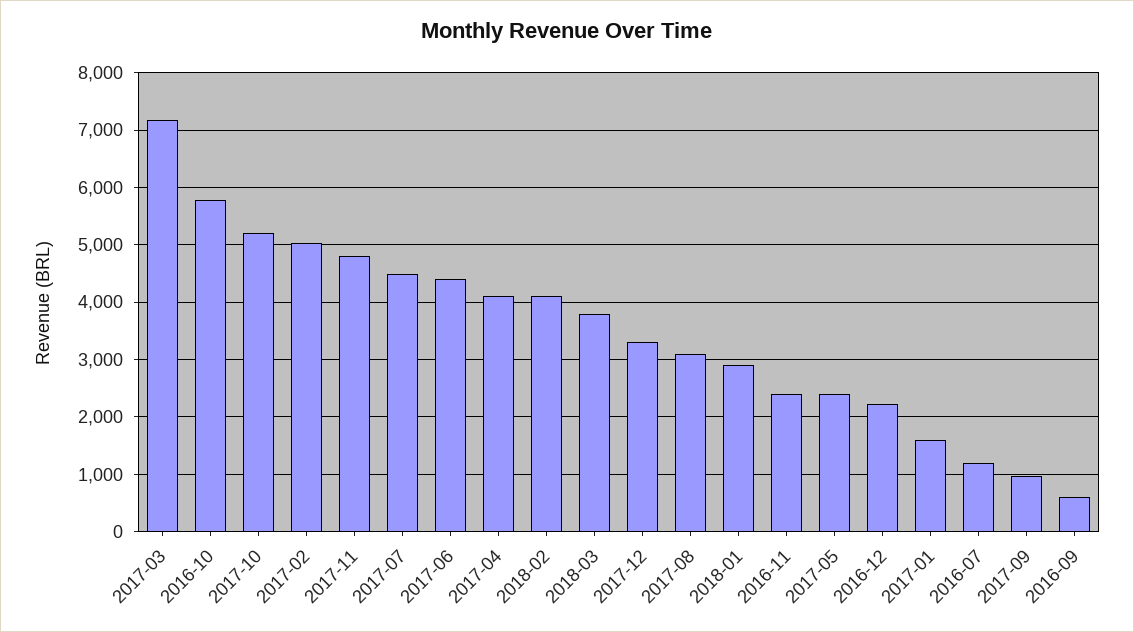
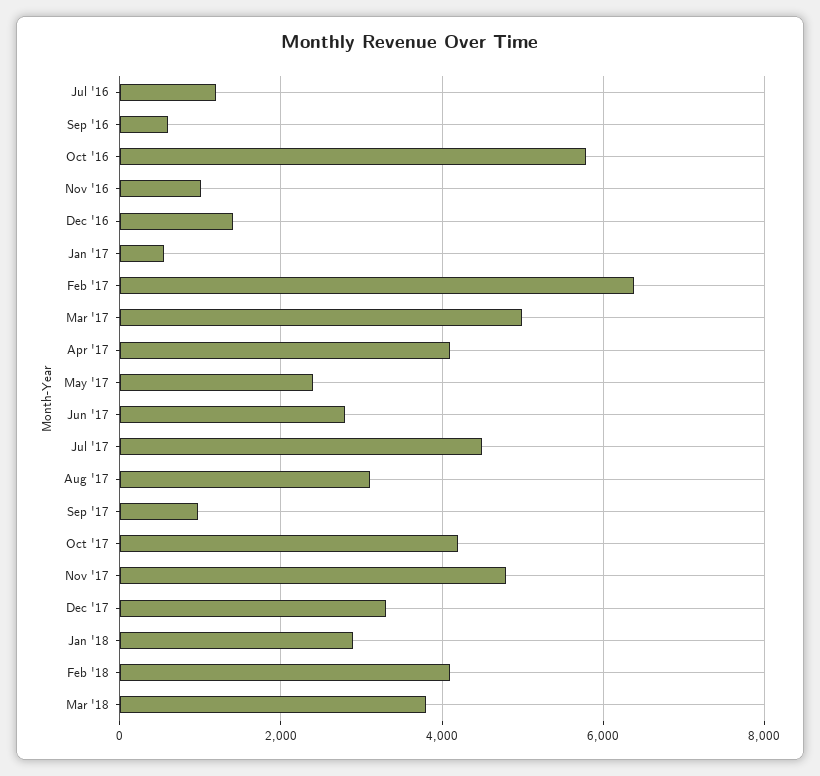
2017-03: 7200 -> 5000
2017-10: 5200 -> 4200
2017-02: 5000 -> 6400
2017-06: 4400 -> 2800
2016-11: 2400 -> 1000
2016-12: 2200 -> 1400
2017-01: 1600 -> 600

